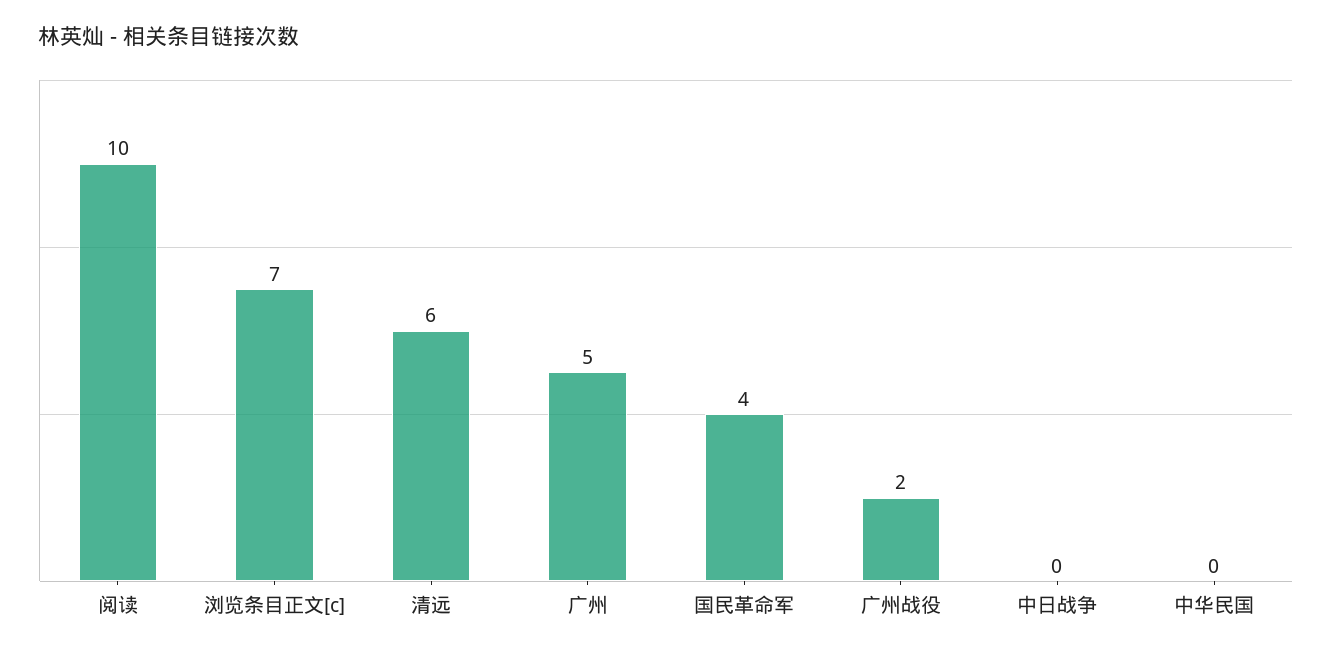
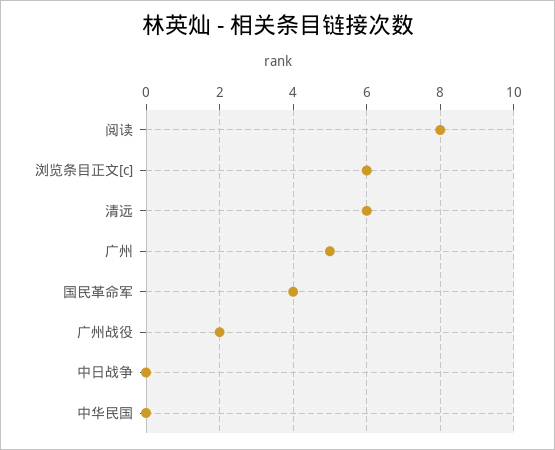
阅读: 10 -> 8
浏览条目正文[c]: 7 -> 6

